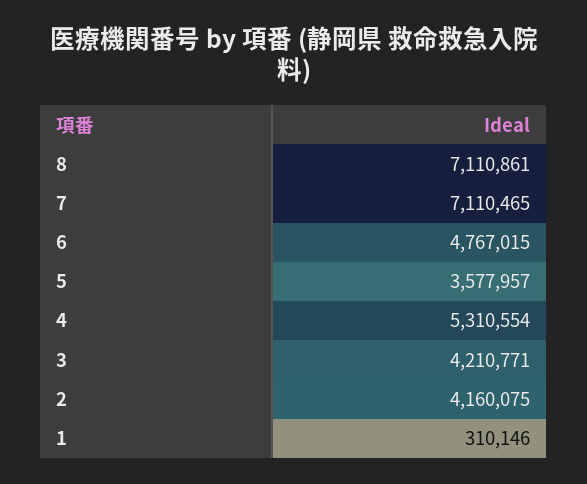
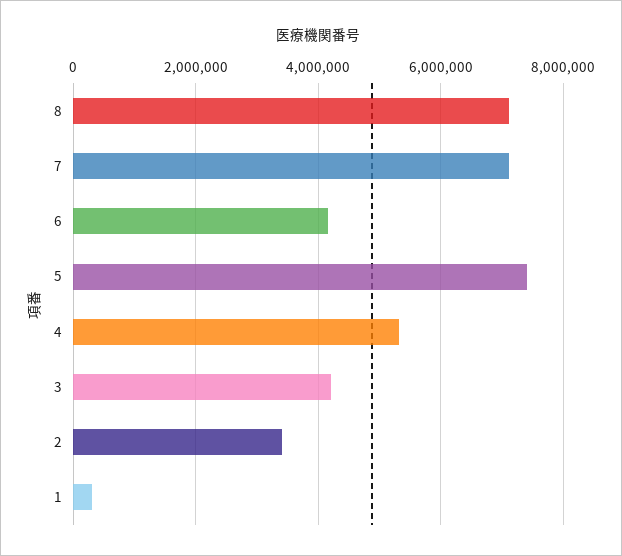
6: 4767015 -> 4200000
5: 3577957 -> 7400000
2: 4160075 -> 3400000

